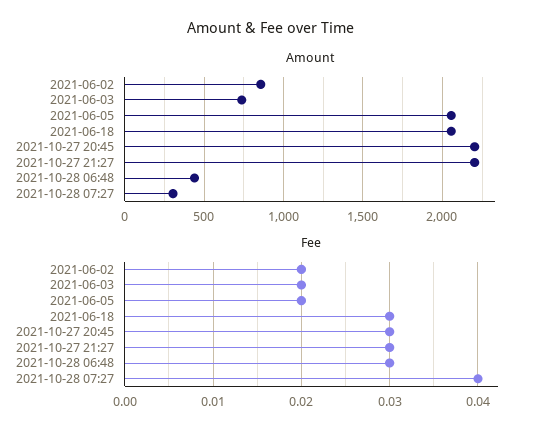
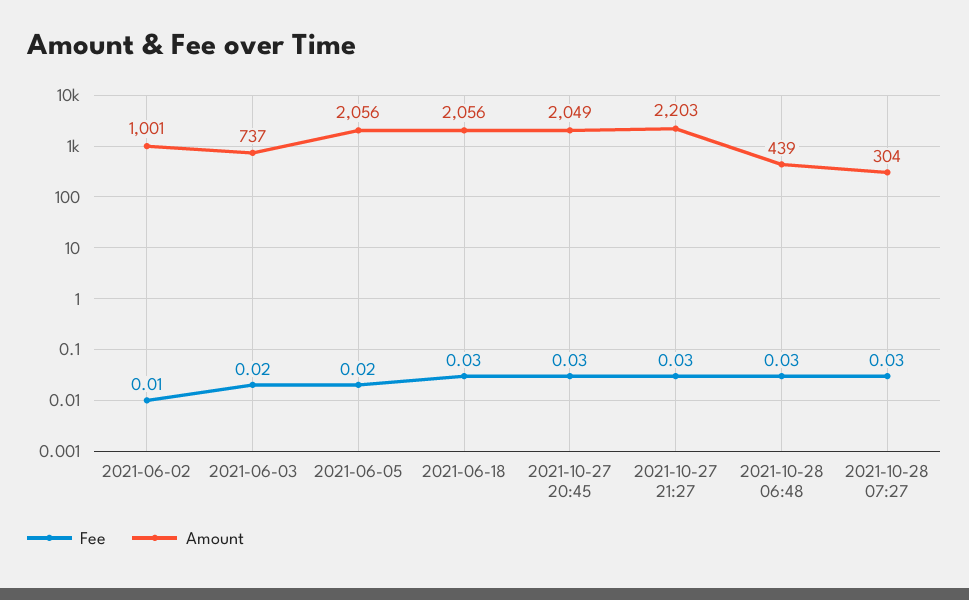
Amount, 2021-06-02: 850 -> 1001
Amount, 2021-10-27 20:45: 2200 -> 2049
Fee, 2021-06-02: 0.02 -> 0.01
Fee, 2021-10-28 07:27: 0.04 -> 0.03

